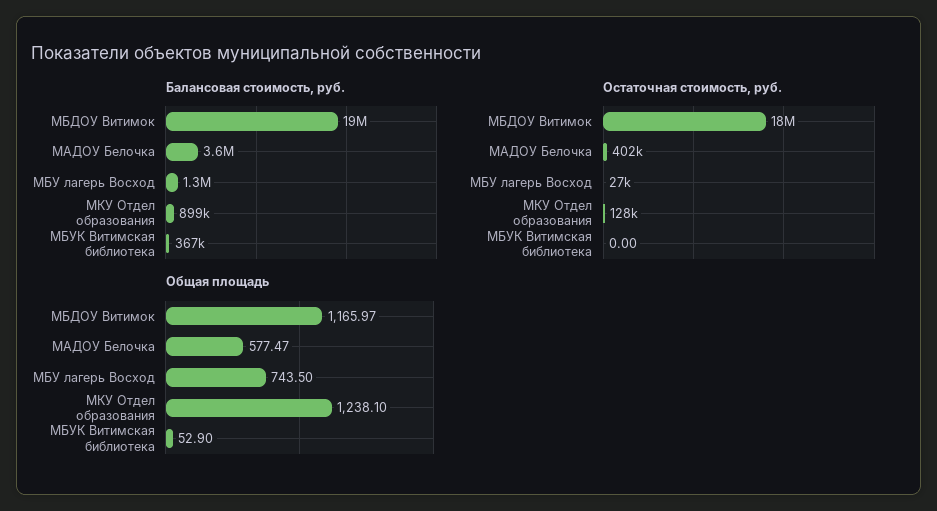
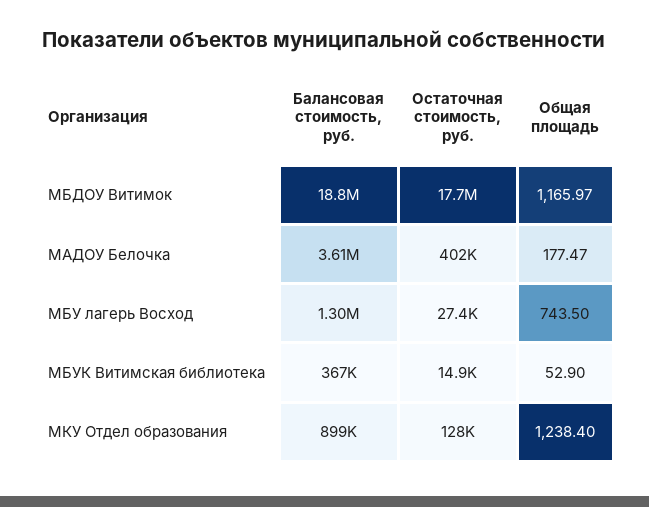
Остаточная стоимость, руб., МБУК Витимская библиотека: 0 -> 14900
Общая площадь, МАДОУ Белочка: 577.47 -> 177.47
Общая площадь, МКУ Отдел образования: 1238.1 -> 1238.4

